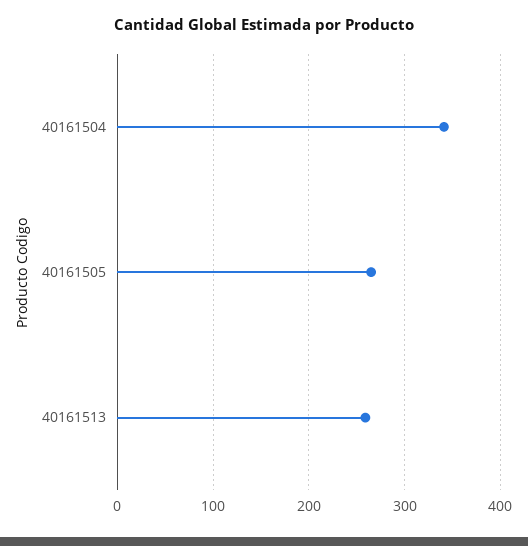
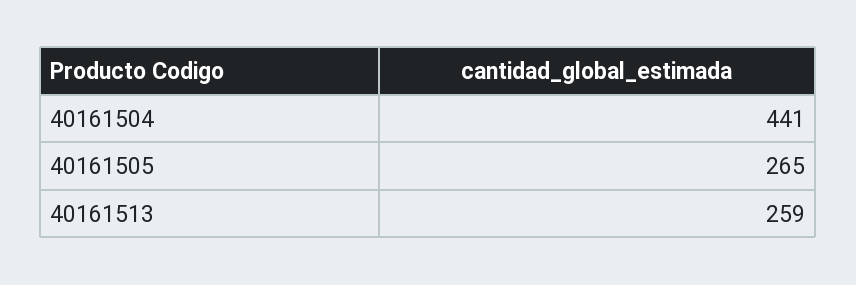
40161504: 340 -> 441

